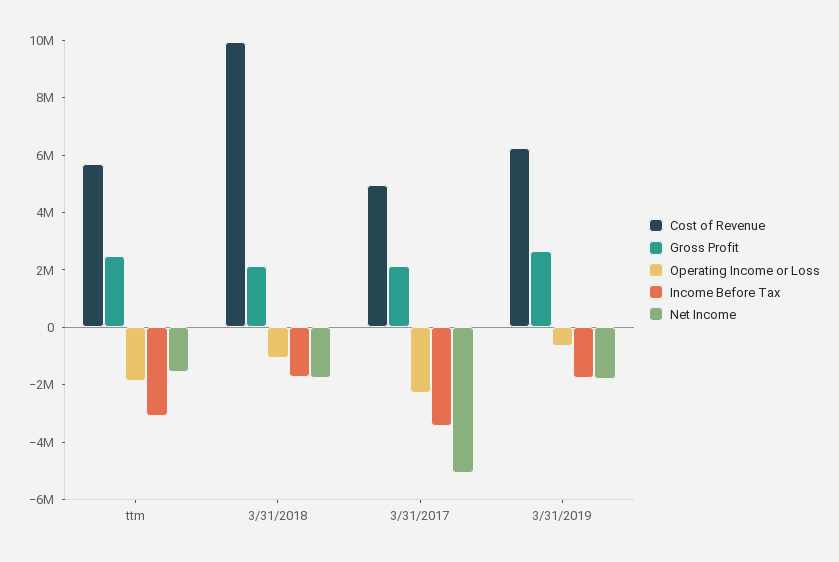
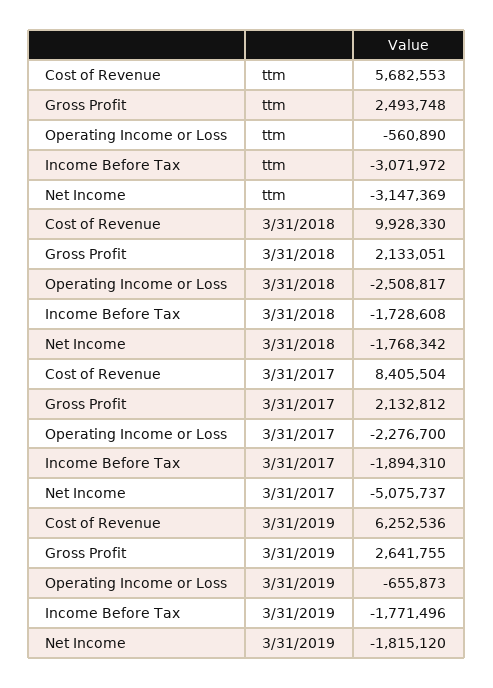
Operating Income or Loss, ttm: -2000000 -> -560890
Net Income, ttm: -1500000 -> -3147369
Operating Income or Loss, 3/31/2018: -1000000 -> -2508817
Cost of Revenue, 3/31/2017: 5000000 -> 8405504
Income Before Tax, 3/31/2017: -3500000 -> -1894310

